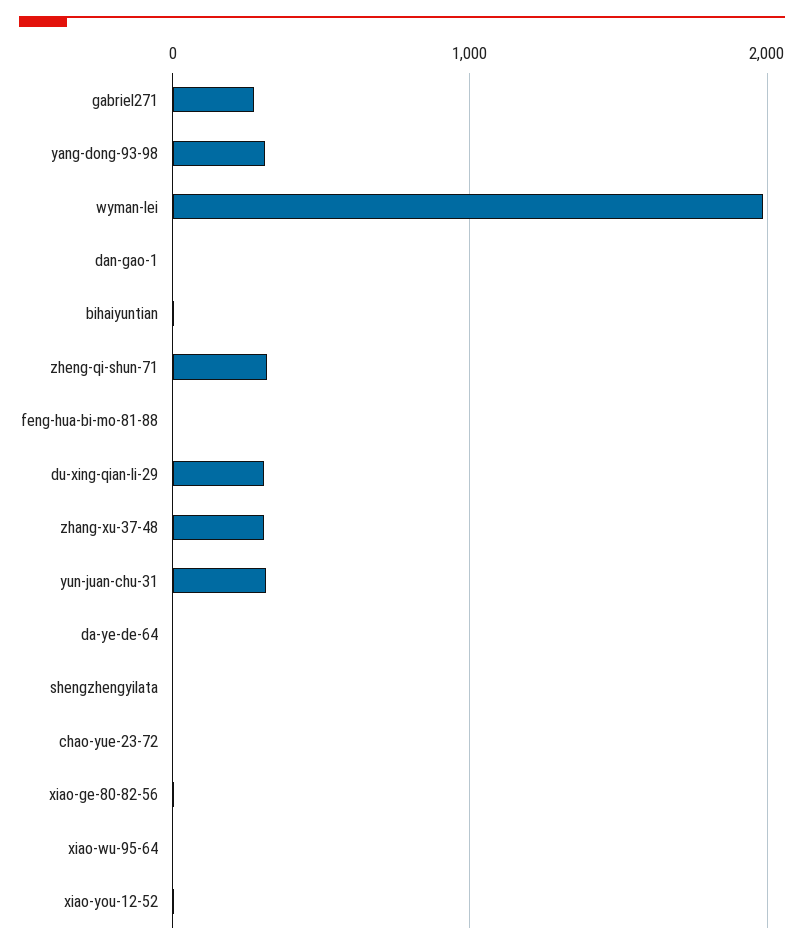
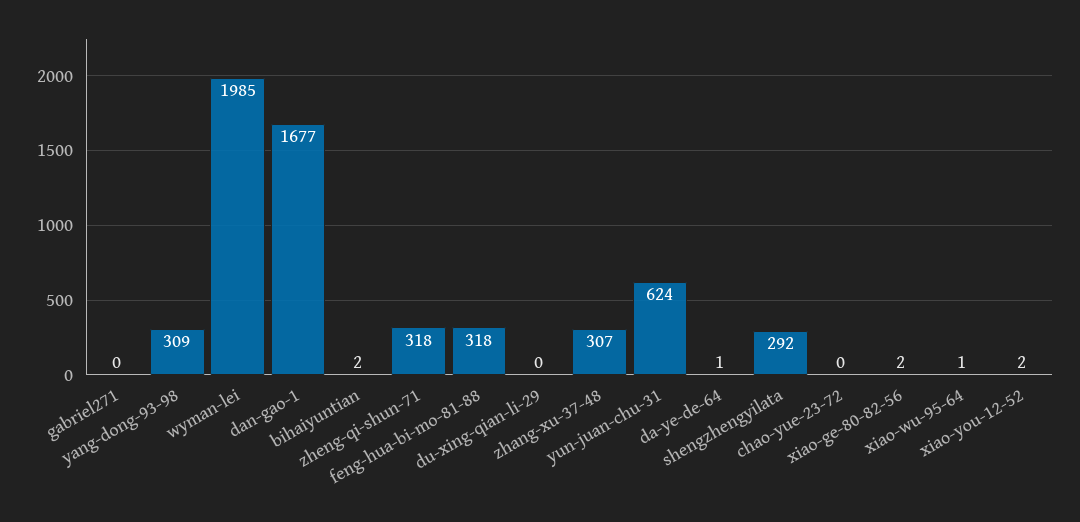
gabriel271: 300 -> 0
dan-gao-1: 0 -> 1677
feng-hua-bi-mo-81-88: 0 -> 318
du-xing-qian-li-29: 300 -> 0
yun-juan-chu-31: 300 -> 624
shengzhengyilata: 0 -> 292

